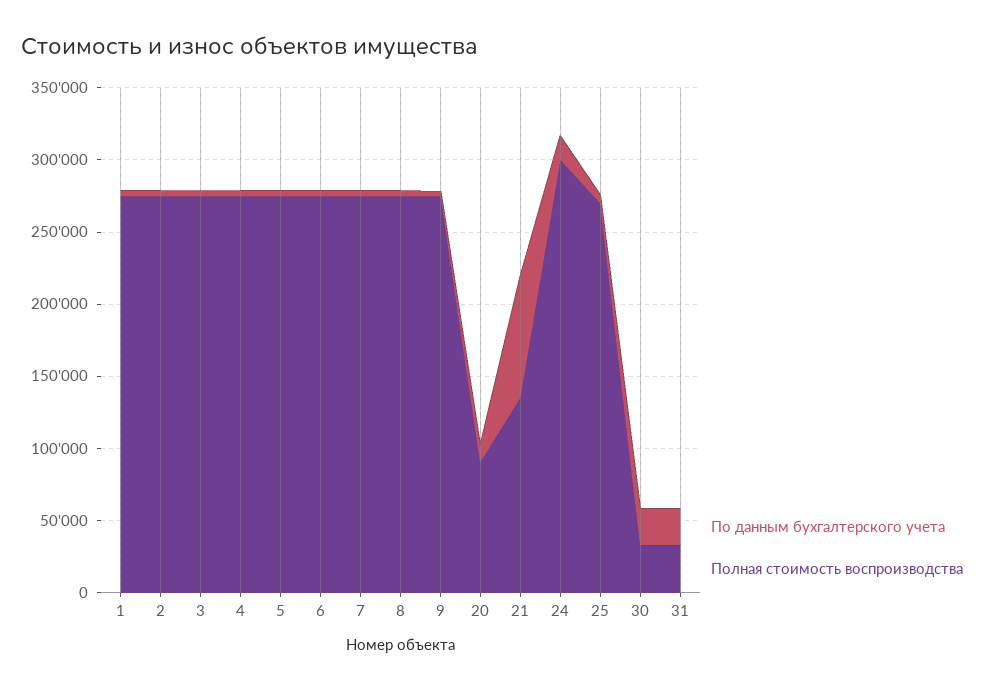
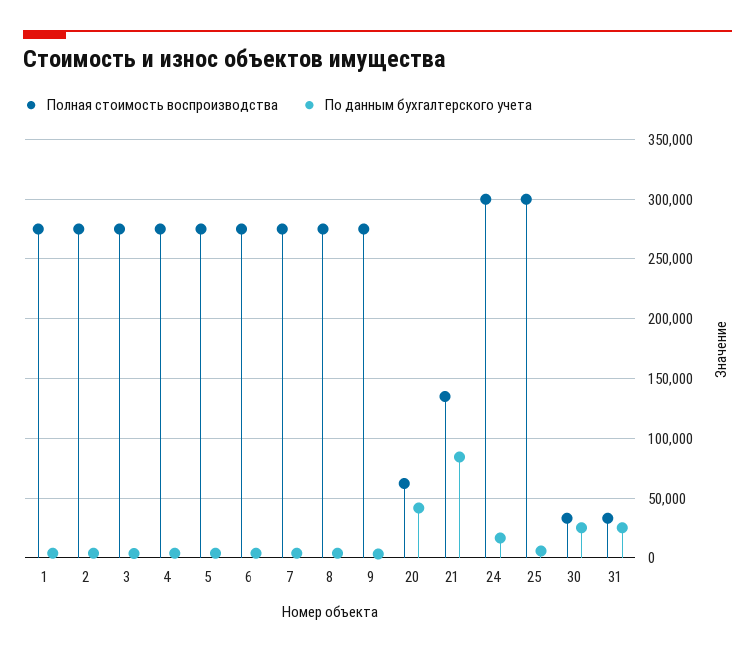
По данным бухгалтерского учета, 20: 10000 -> 40000
Полная стоимость воспроизводства, 20: 90000 -> 60000
Полная стоимость воспроизводства, 25: 270000 -> 300000

